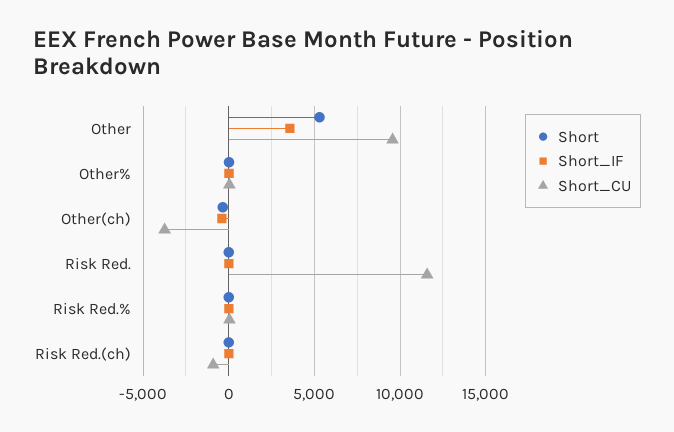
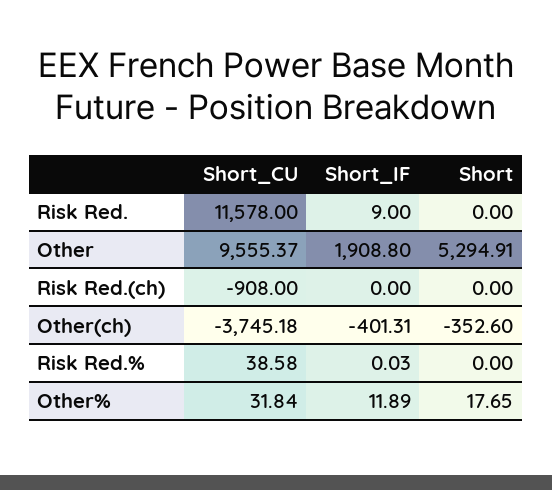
Short_IF, Other: 3500 -> 1908.8

